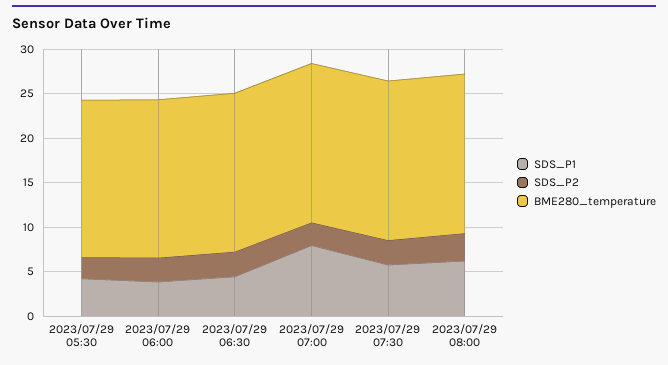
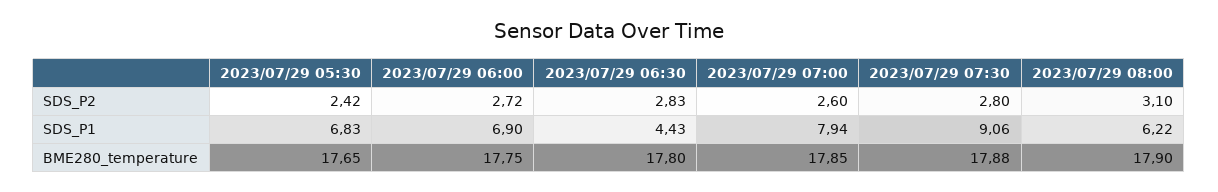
SDS_P1, 2023/07/29 05:30: 4 -> 6.83
SDS_P1, 2023/07/29 06:00: 4 -> 6.9
SDS_P1, 2023/07/29 07:30: 6 -> 9.06

